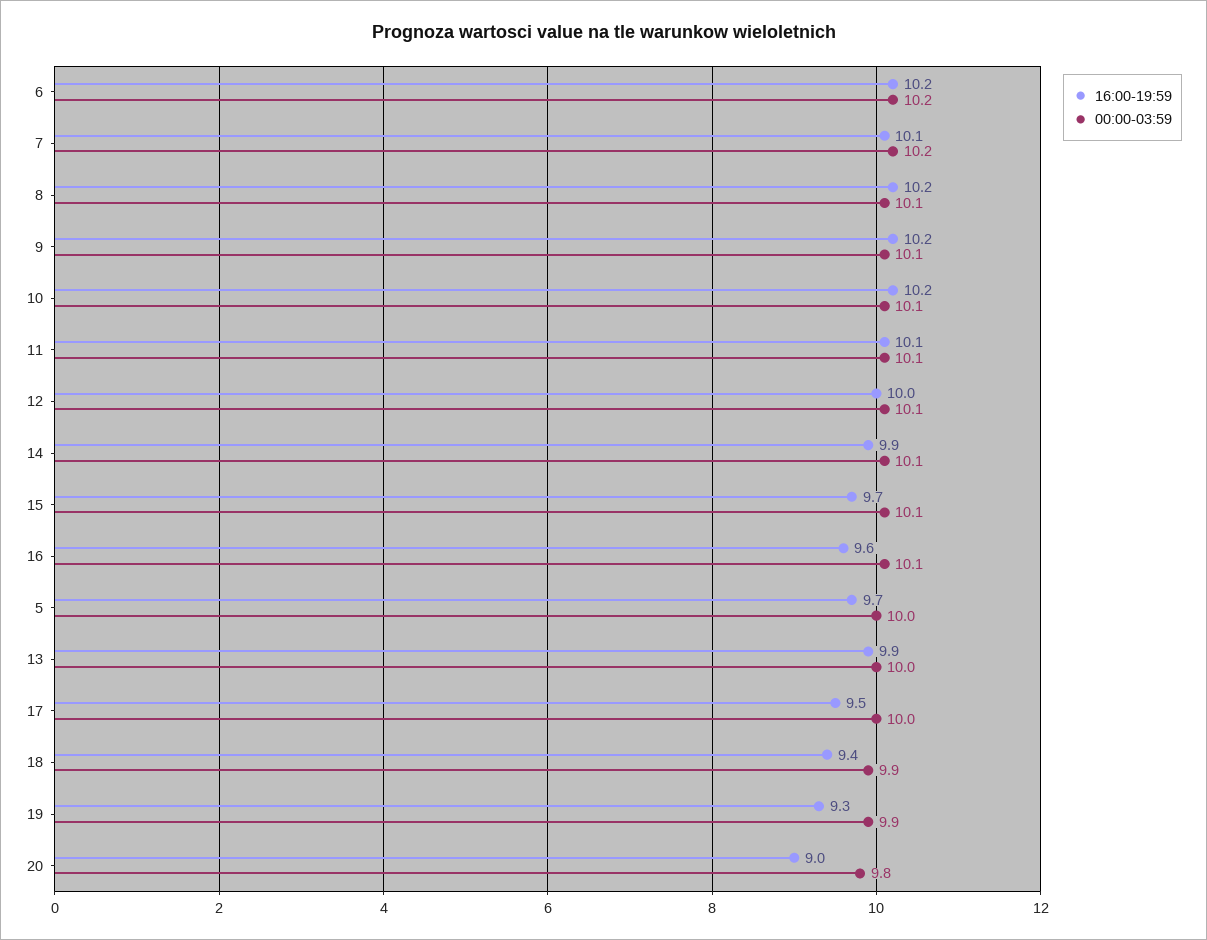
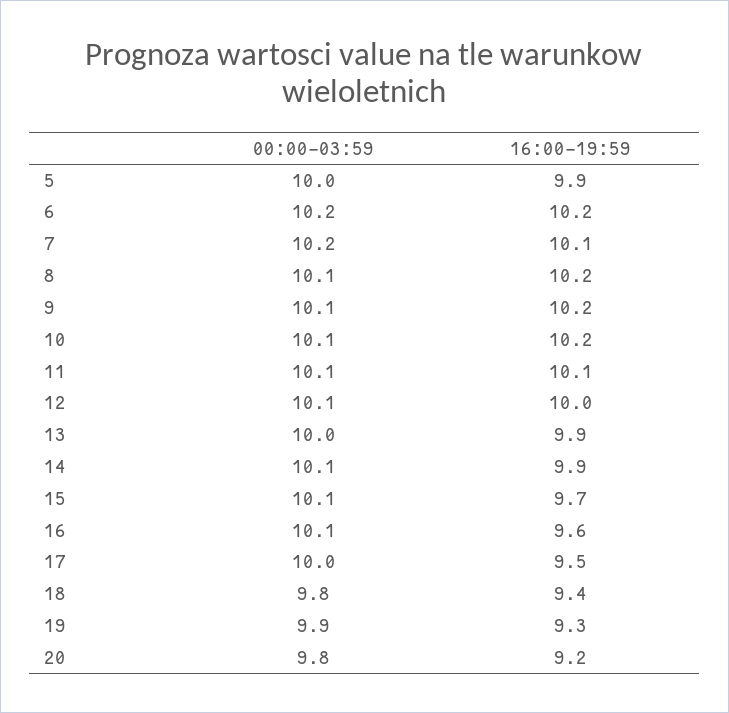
16:00-19:59, 5: 9.7 -> 9.9
00:00-03:59, 18: 9.9 -> 9.8
16:00-19:59, 20: 9 -> 9.2

